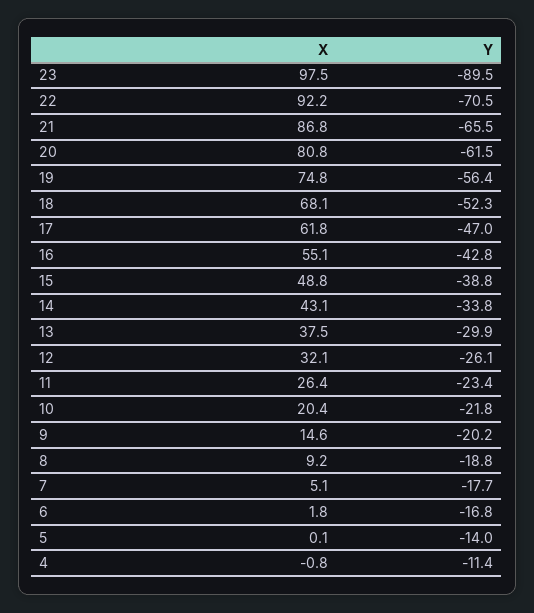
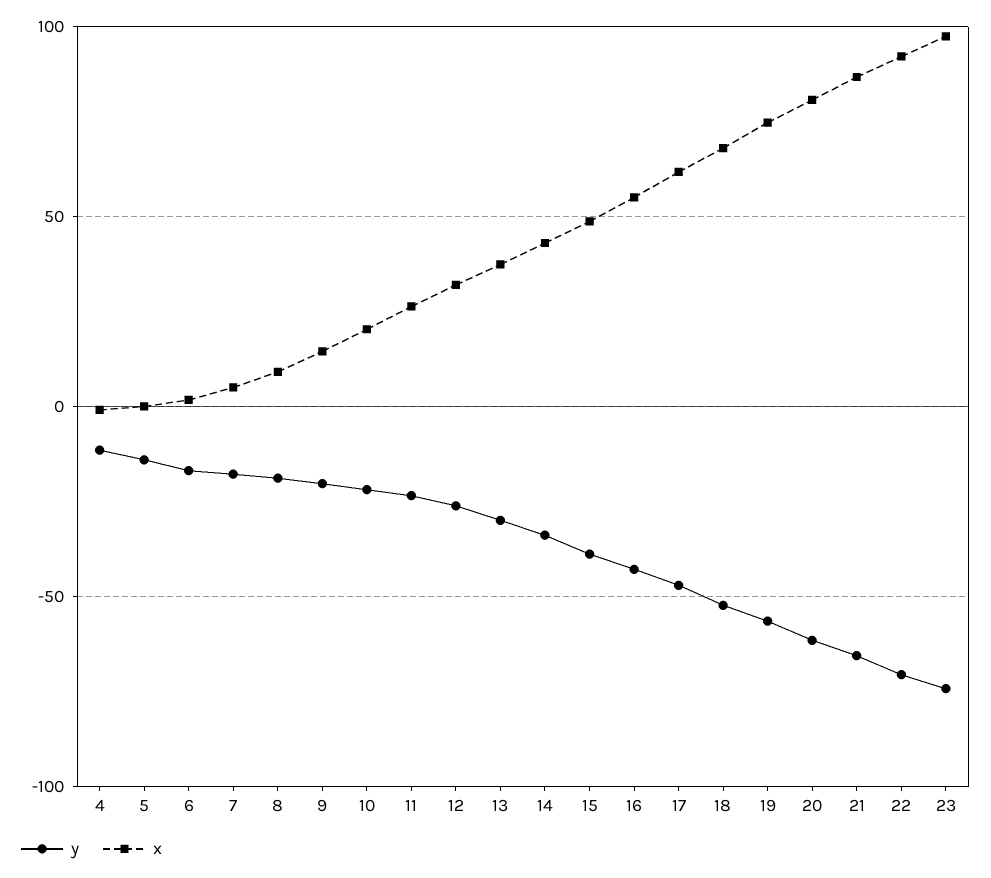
Y, 23: -89.5 -> -75

